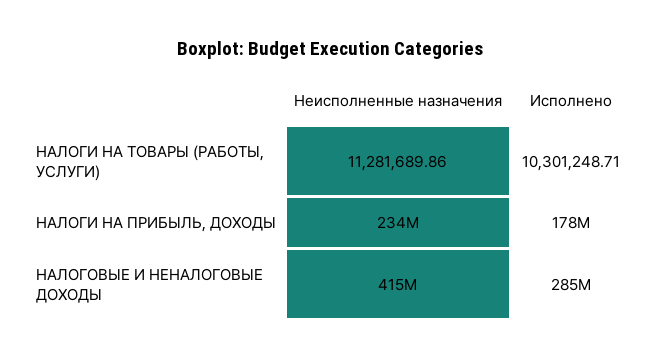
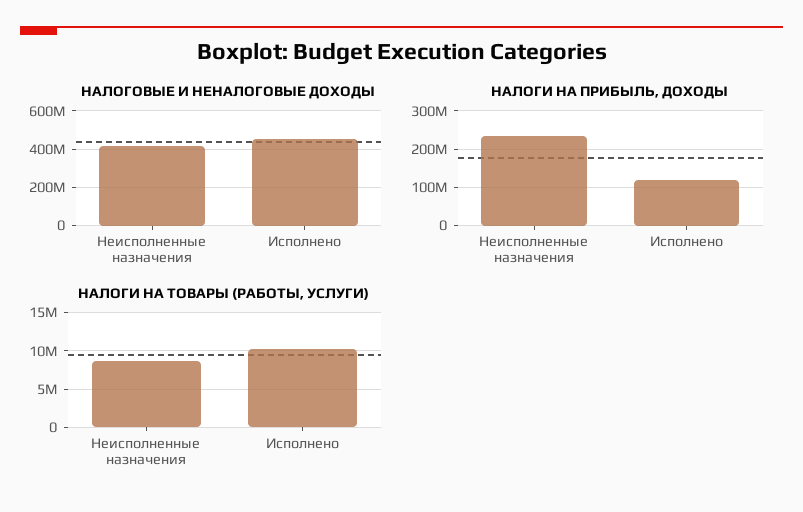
НАЛОГИ НА ТОВАРЫ (РАБОТЫ, УСЛУГИ), Неисполненные назначения: 11281689.86 -> 9000000
НАЛОГИ НА ПРИБЫЛЬ, ДОХОДЫ, Исполнено: 178000000 -> 120000000
НАЛОГОВЫЕ И НЕНАЛОГОВЫЕ ДОХОДЫ, Исполнено: 285000000 -> 450000000

